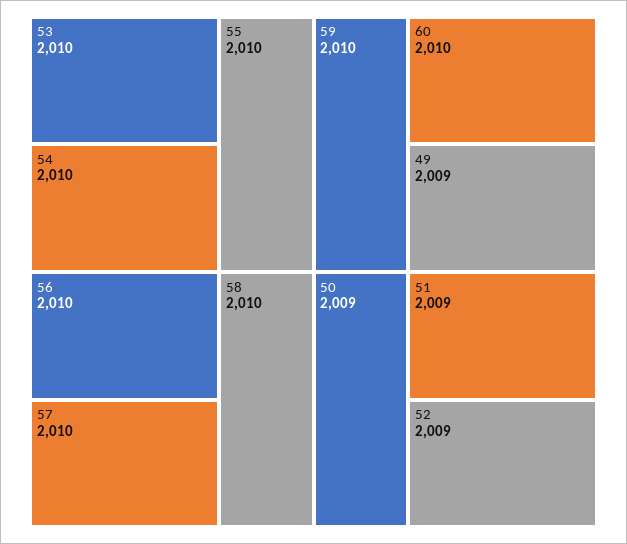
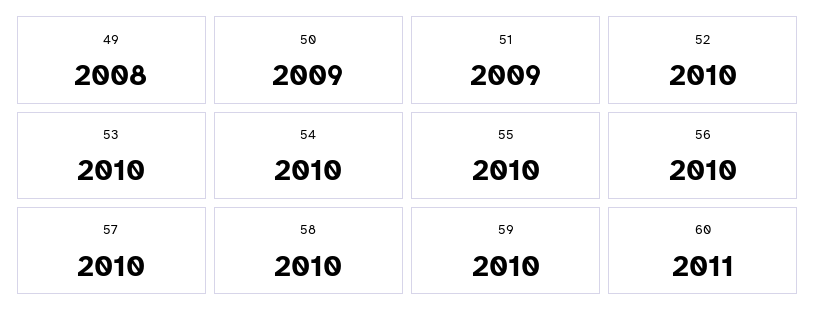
60: 2010 -> 2011
49: 2009 -> 2008
52: 2009 -> 2010

